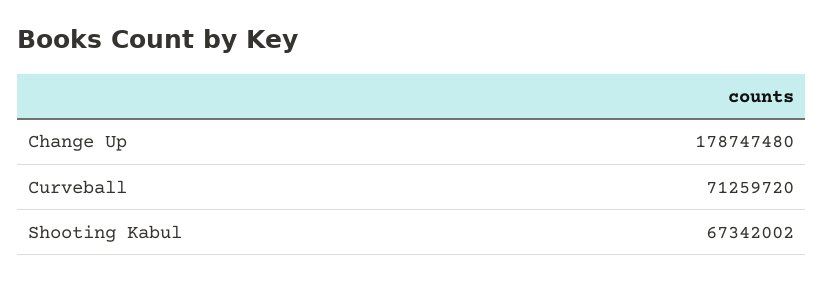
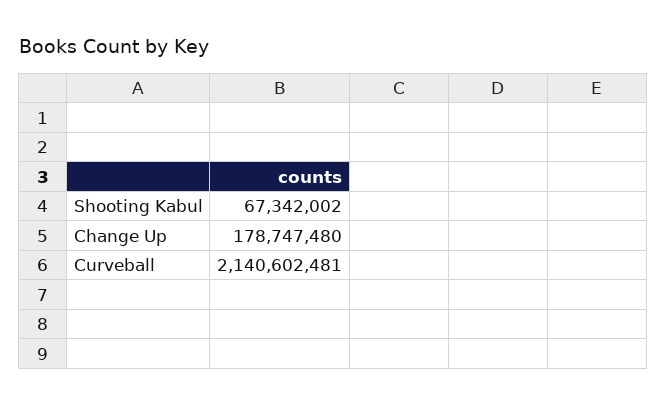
Curveball: 71259720 -> 2140602481

